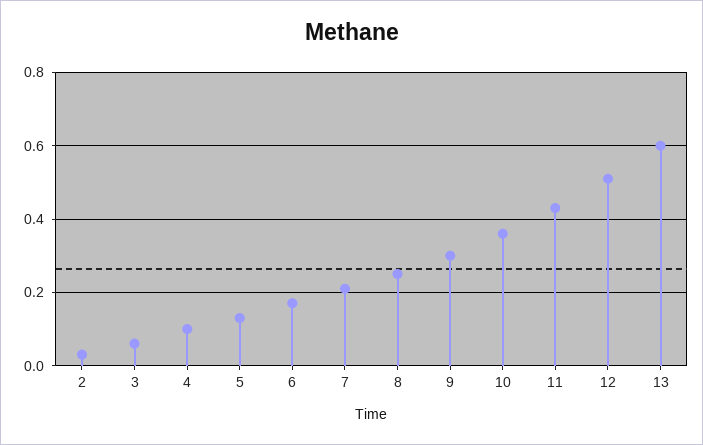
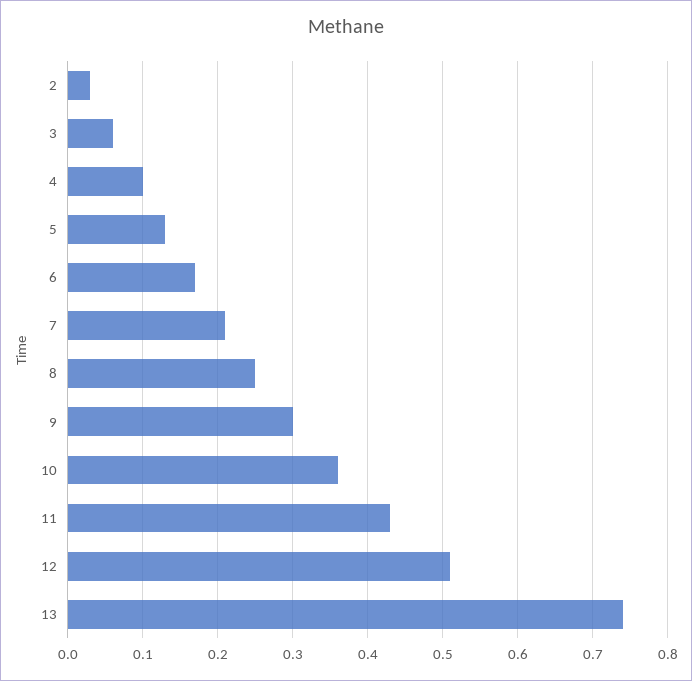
13: 0.6 -> 0.74

